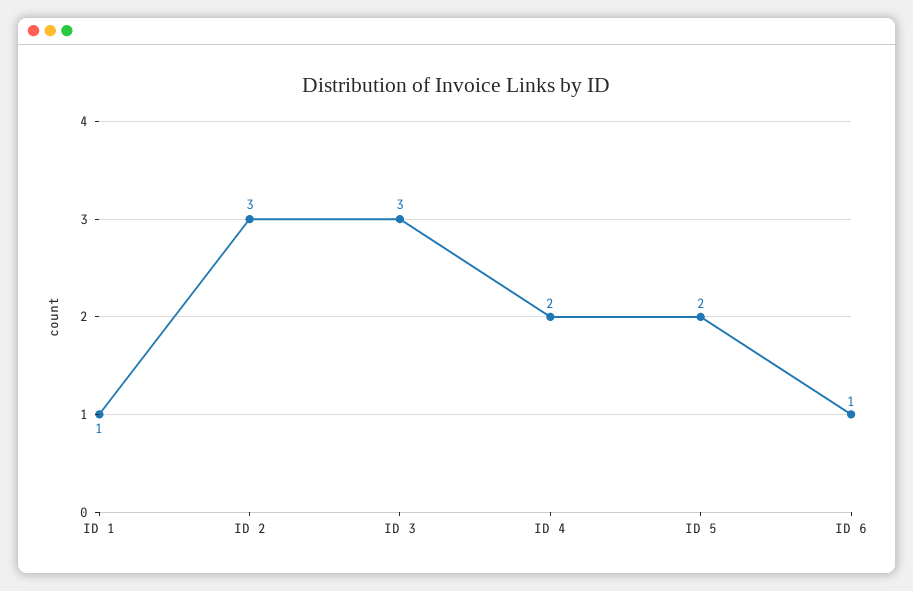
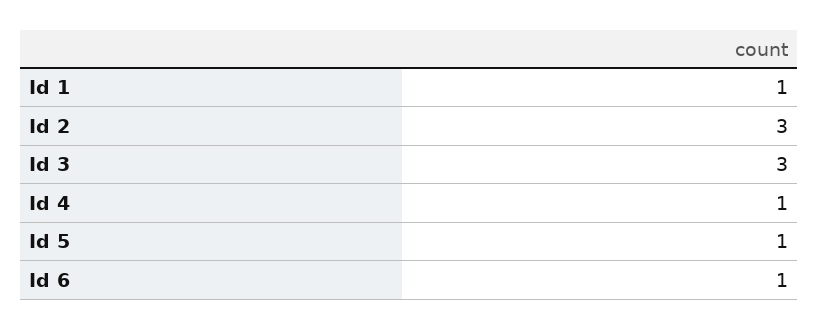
ID 4: 2 -> 1
ID 5: 2 -> 1

